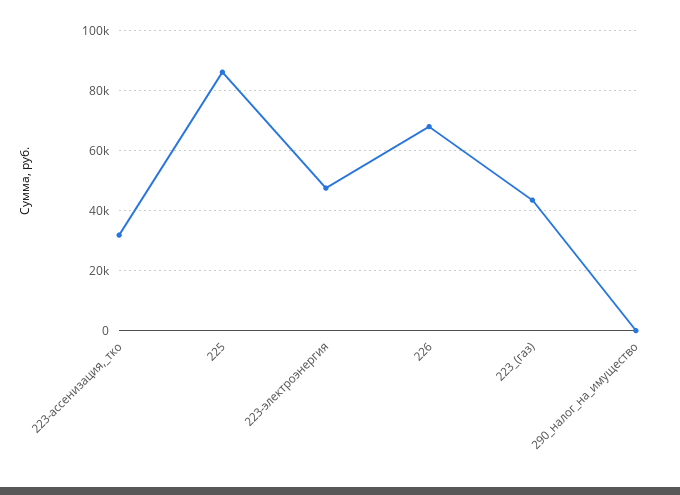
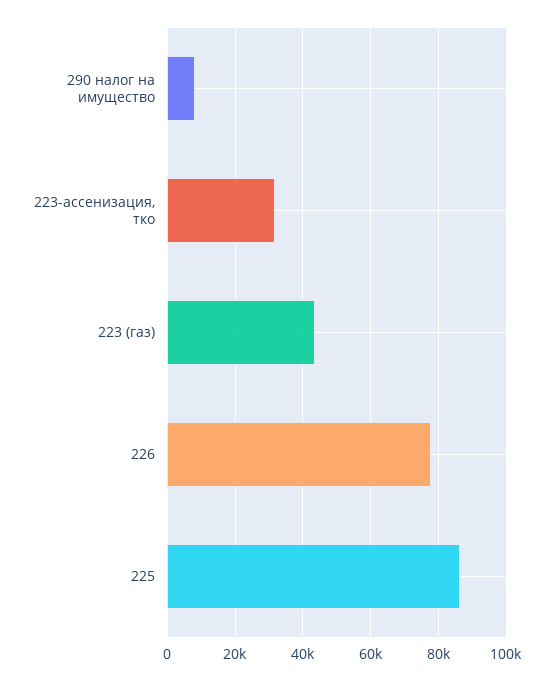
223-электроэнергия: 47500 -> none
226: 67500 -> 78000
290_налог_на_имущество: 0 -> 8000

